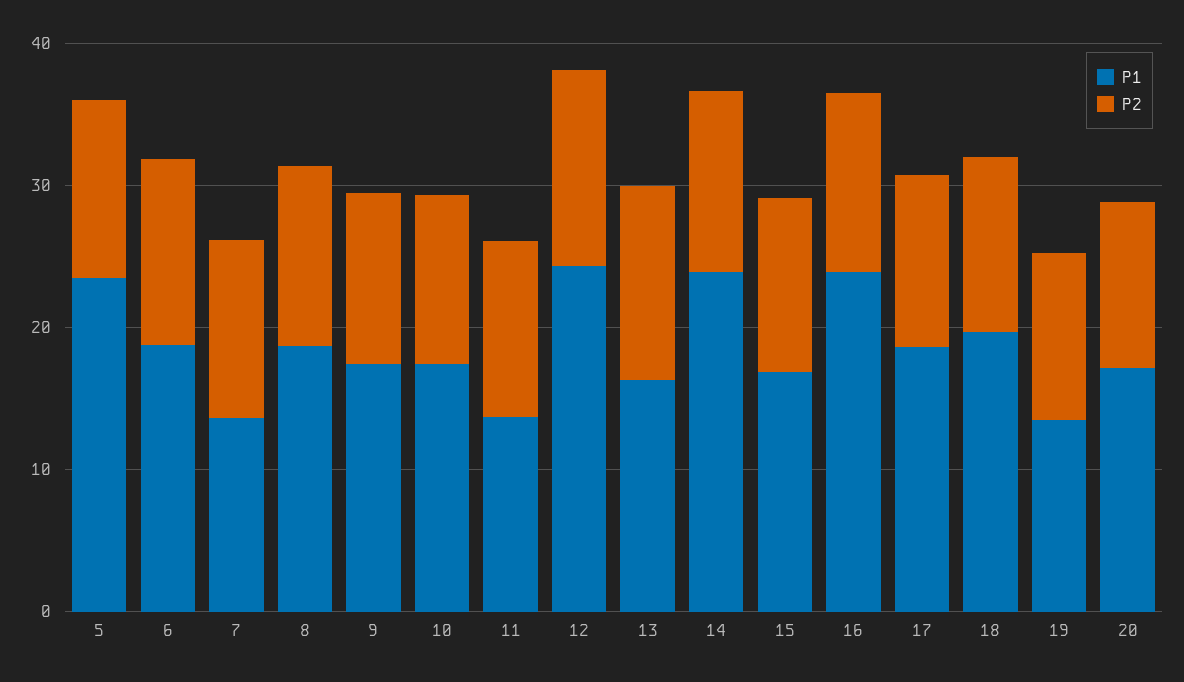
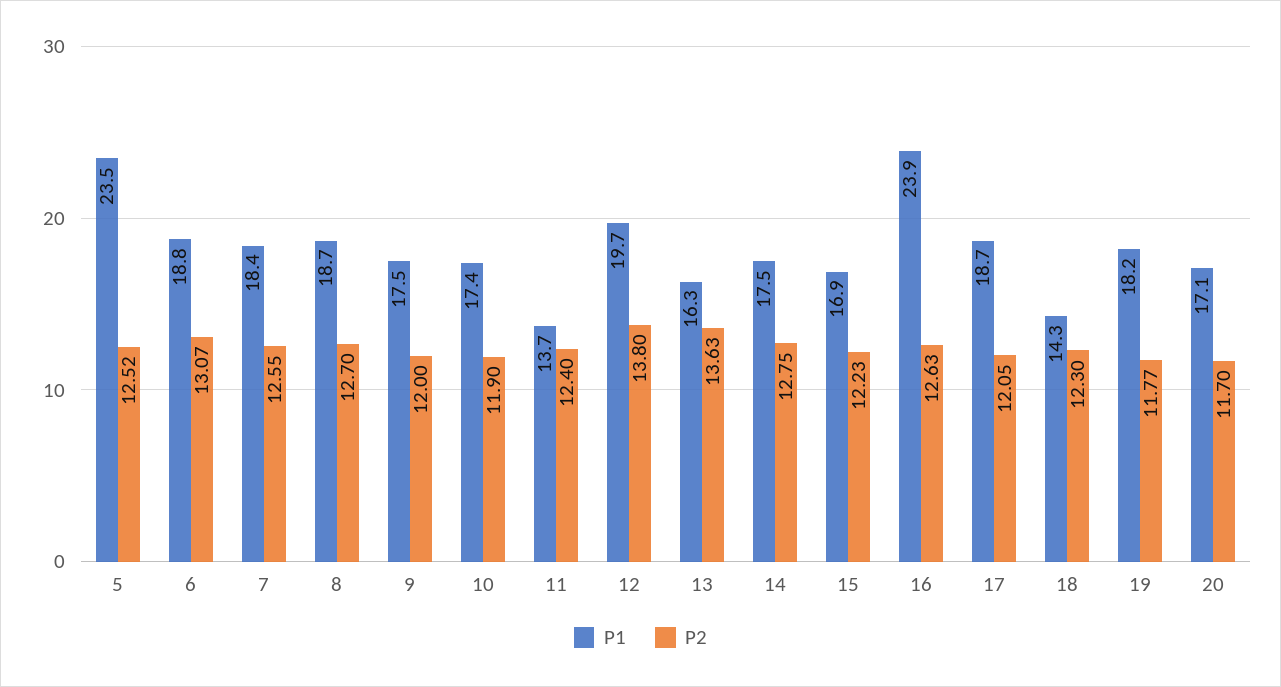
P1, 7: 14 -> 18.4
P1, 12: 24 -> 19.7
P1, 14: 24 -> 17.5
P1, 18: 20 -> 14.3
P1, 19: 14 -> 18.2

